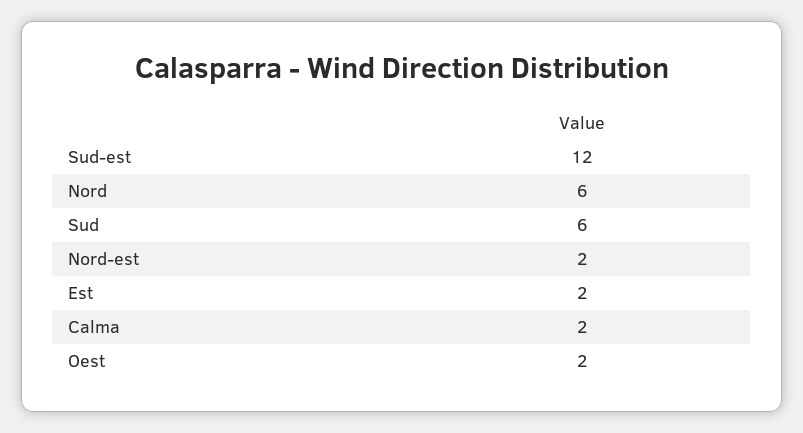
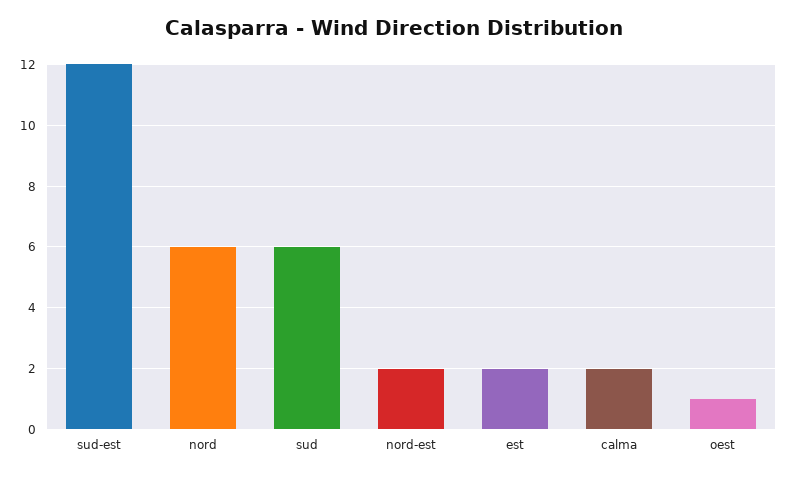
Oest: 2 -> 1

